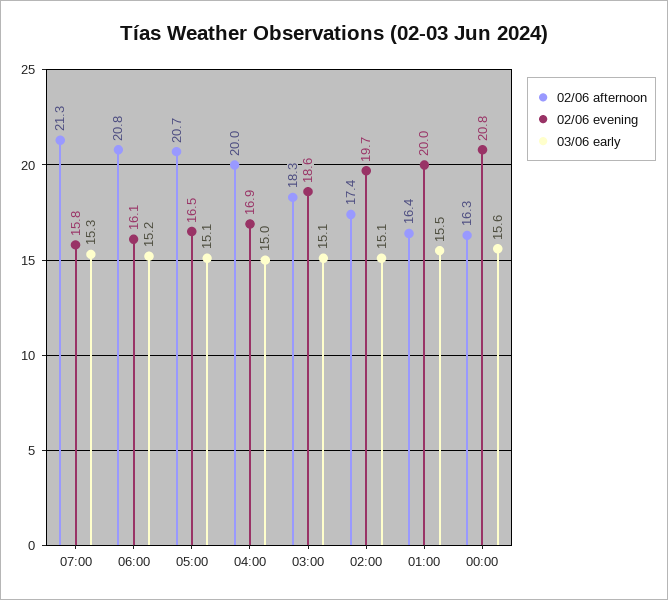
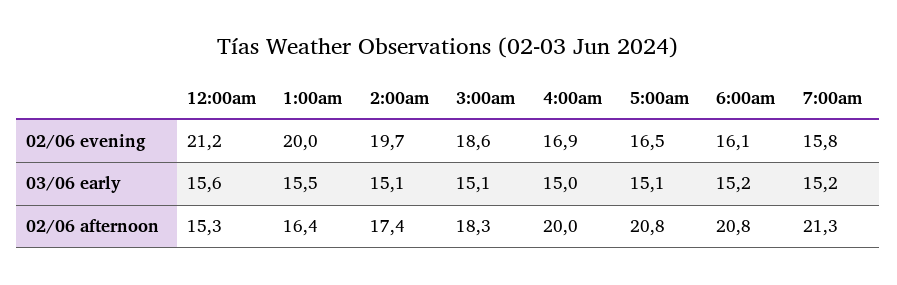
03/06 early, 07:00: 15.3 -> 15.2
02/06 afternoon, 05:00: 20.7 -> 20.8
02/06 afternoon, 00:00: 16.3 -> 15.3
02/06 evening, 00:00: 20.8 -> 21.2

